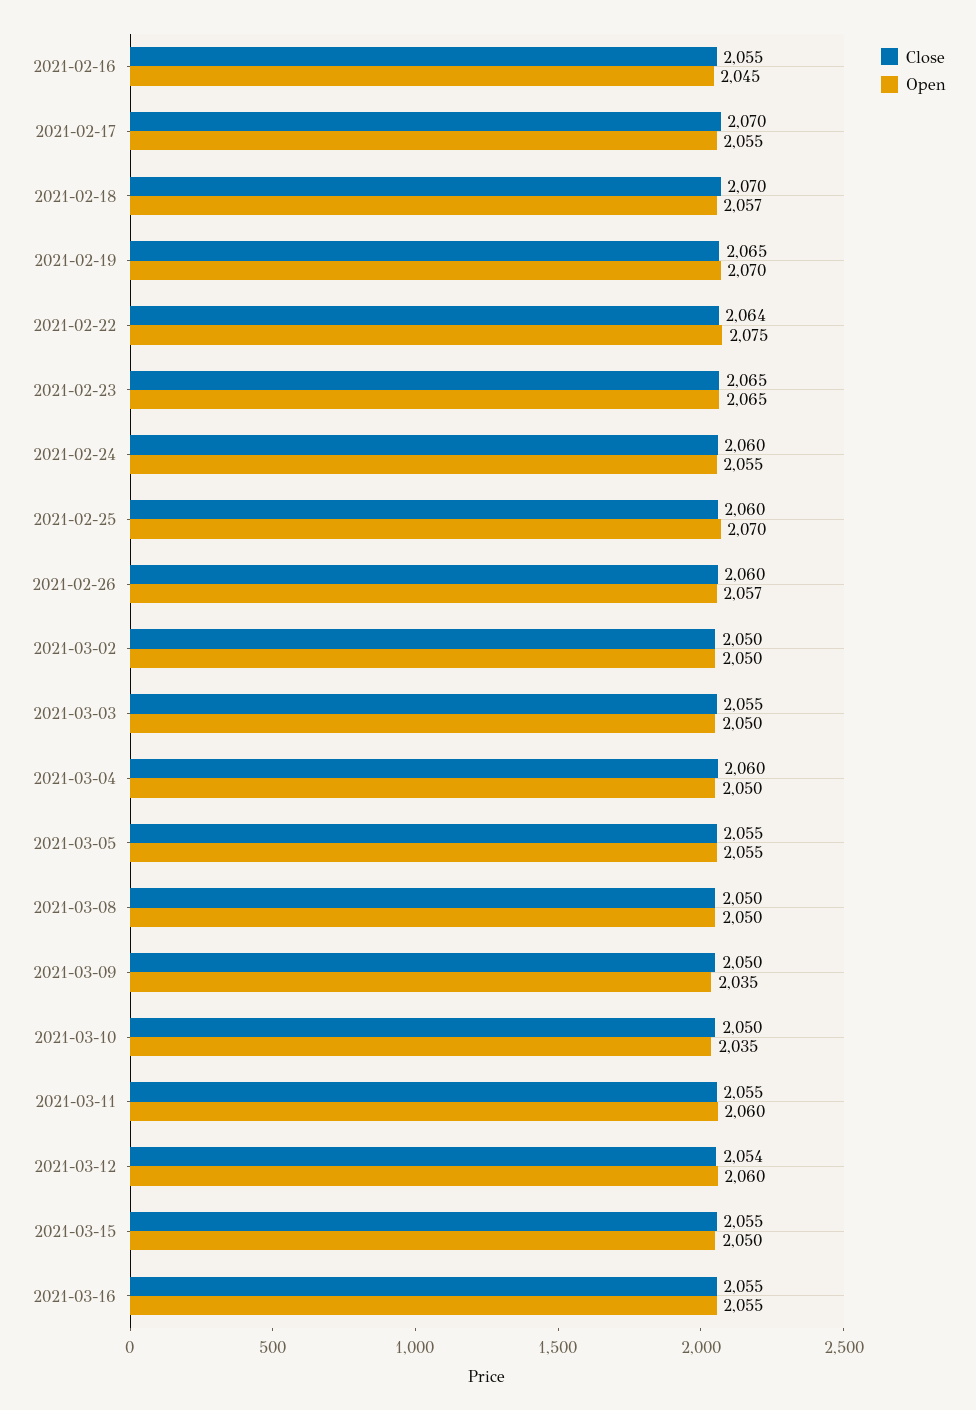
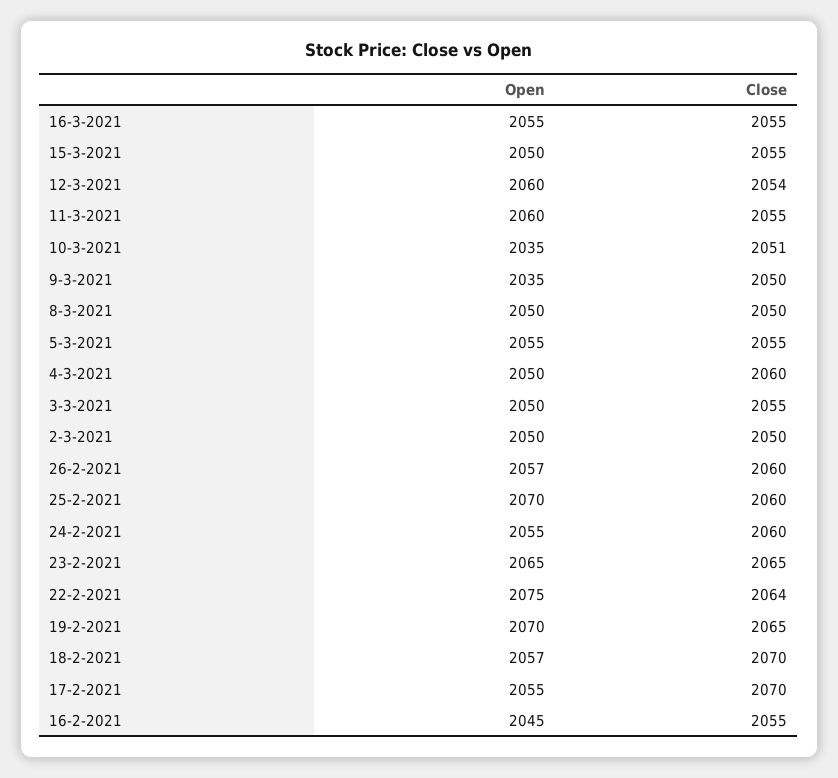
Close, 2021-03-10: 2050 -> 2051

